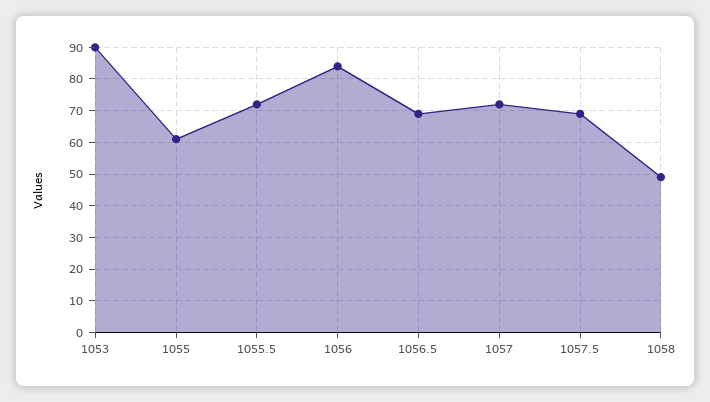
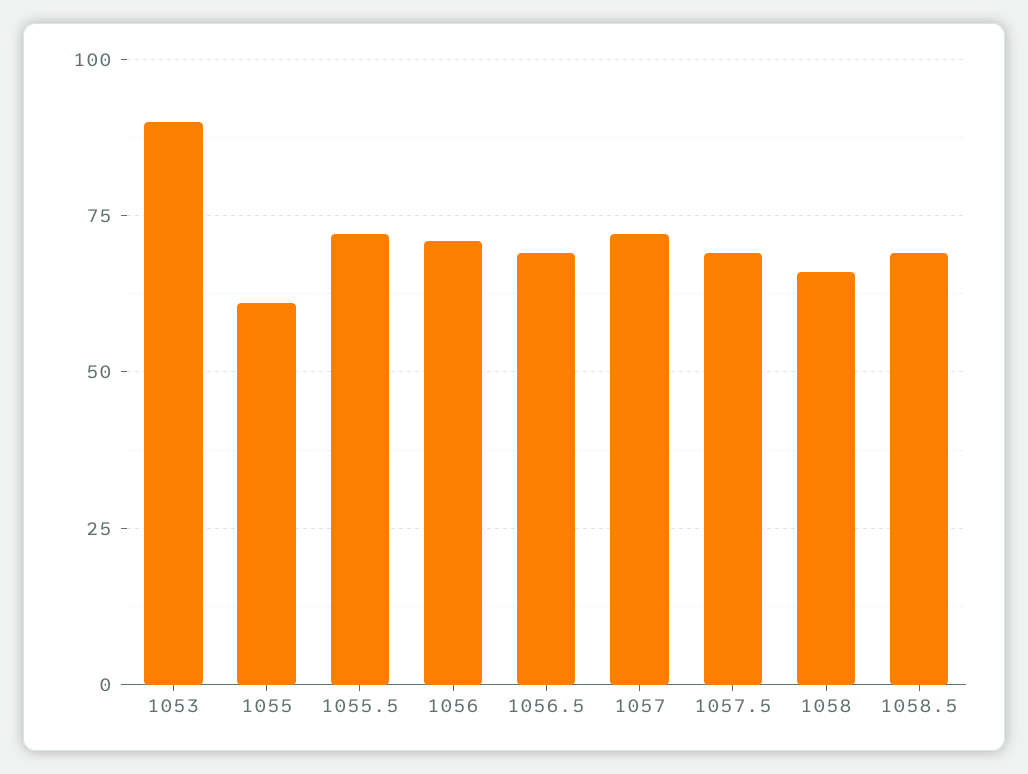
1056: 85 -> 70
1058: 50 -> 65
1058.5: none -> 70

